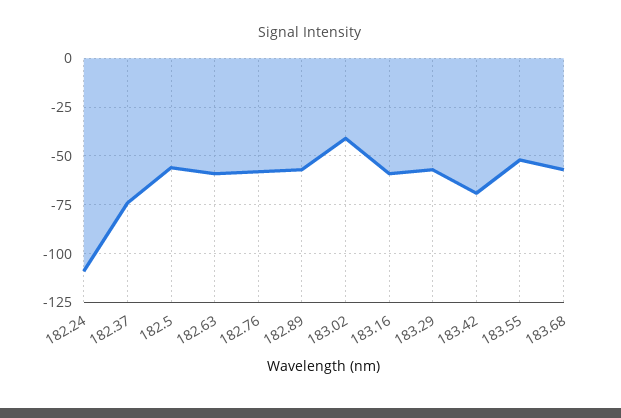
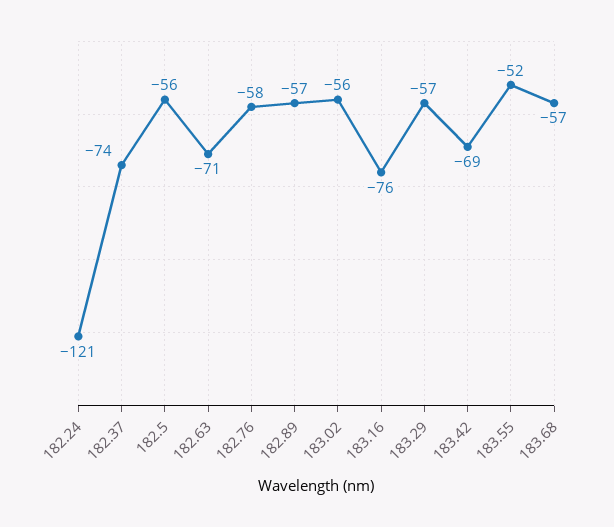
182.24: -110 -> -121
182.63: -60 -> -71
183.02: -40 -> -56
183.16: -60 -> -76

